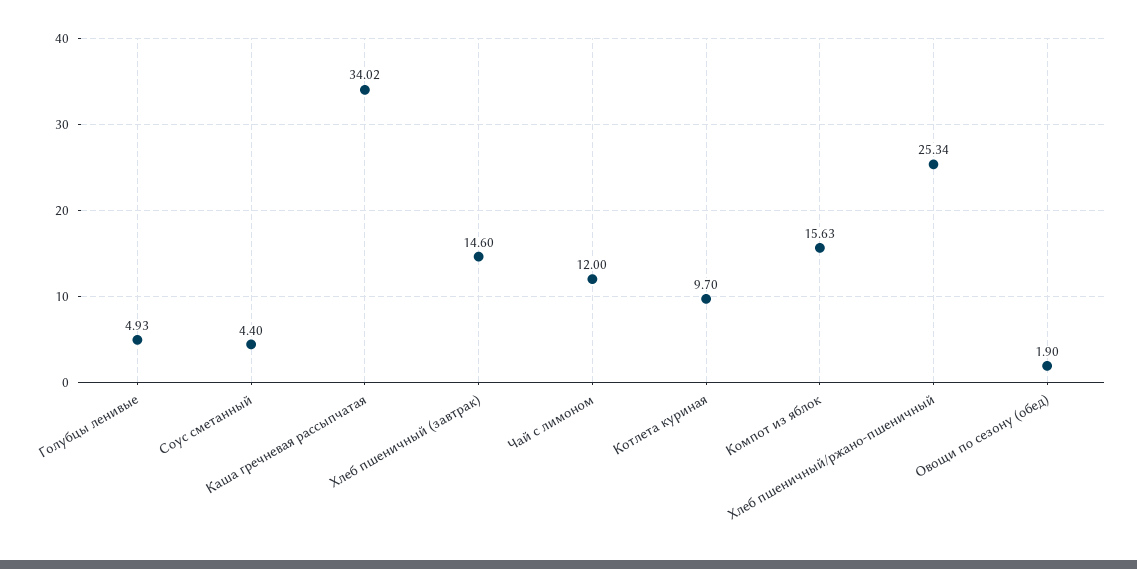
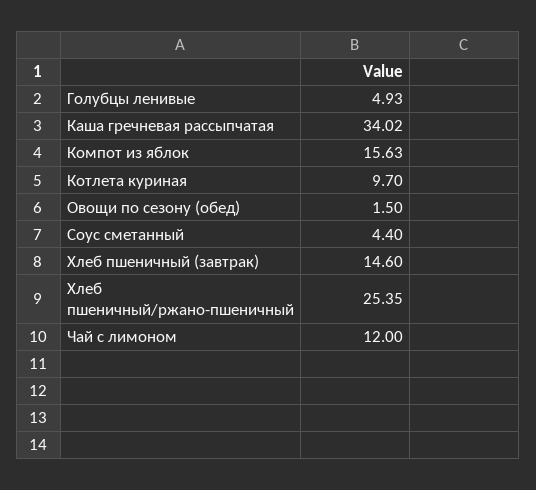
Хлеб пшеничный/ржано-пшеничный: 25.34 -> 25.35
Овощи по сезону (обед): 1.9 -> 1.5

